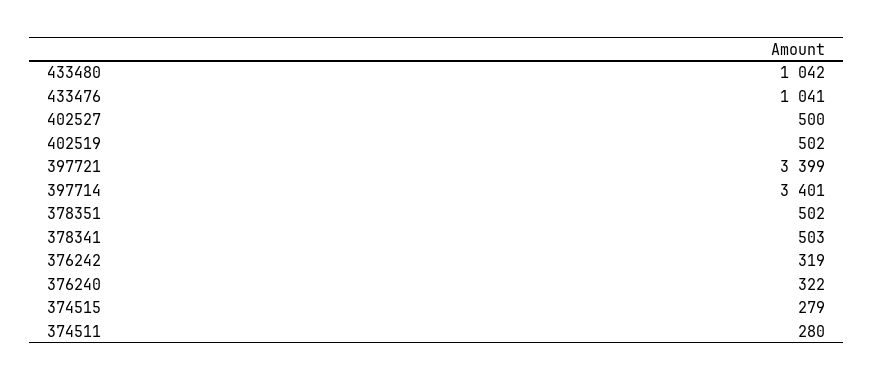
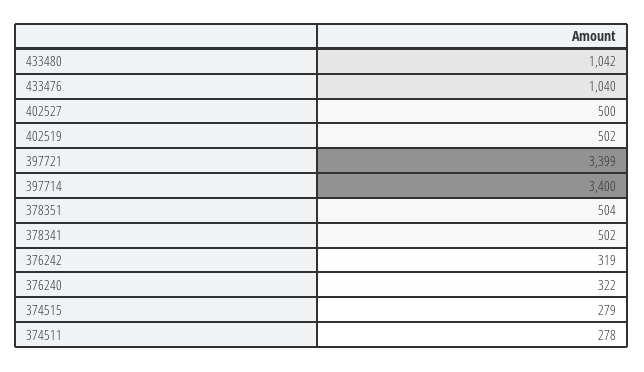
433476: 1041 -> 1040
397714: 3401 -> 3400
378351: 502 -> 504
378341: 503 -> 502
374511: 280 -> 278

